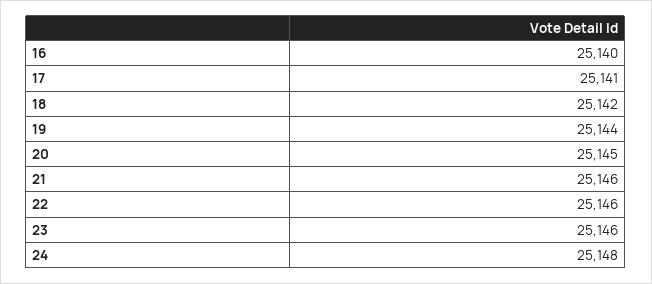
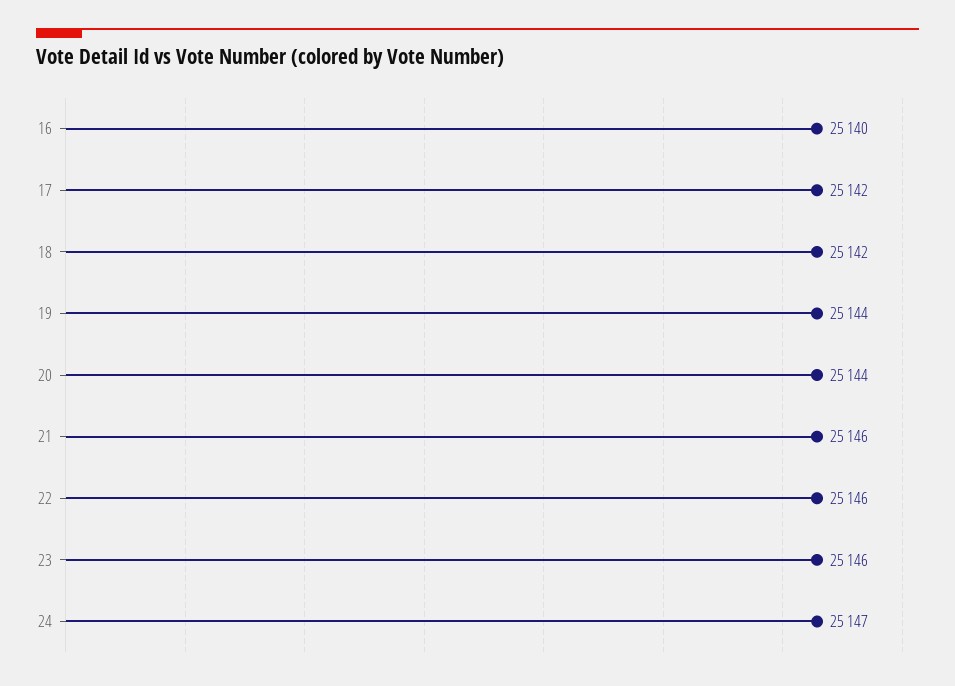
17: 25141 -> 25142
20: 25145 -> 25144
24: 25148 -> 25147

